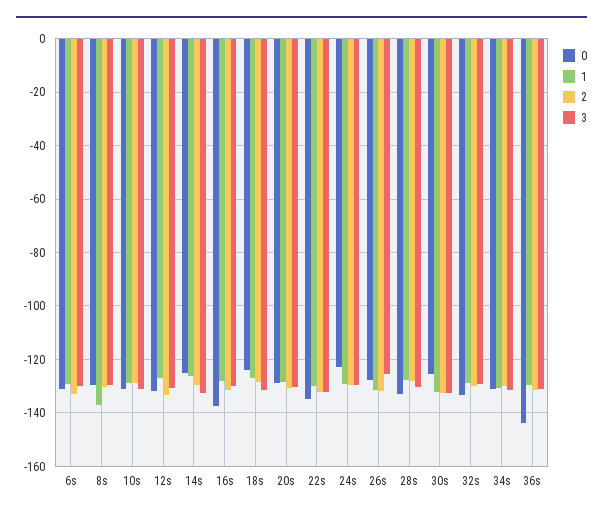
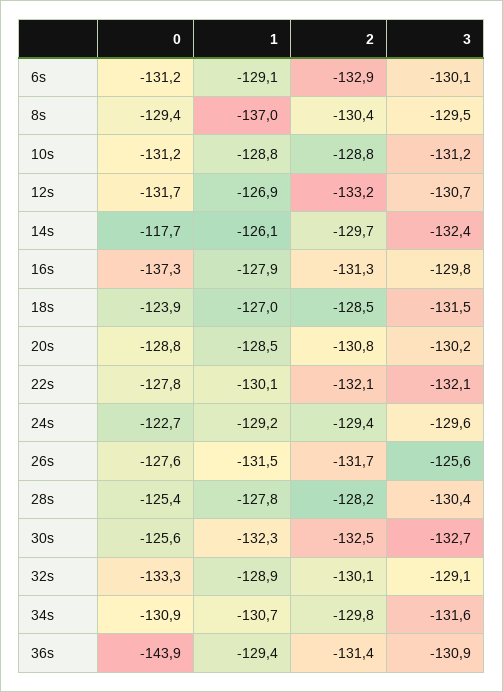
0, 14s: -125 -> -117.7
0, 22s: -135 -> -127.8
0, 28s: -132.5 -> -125.4

